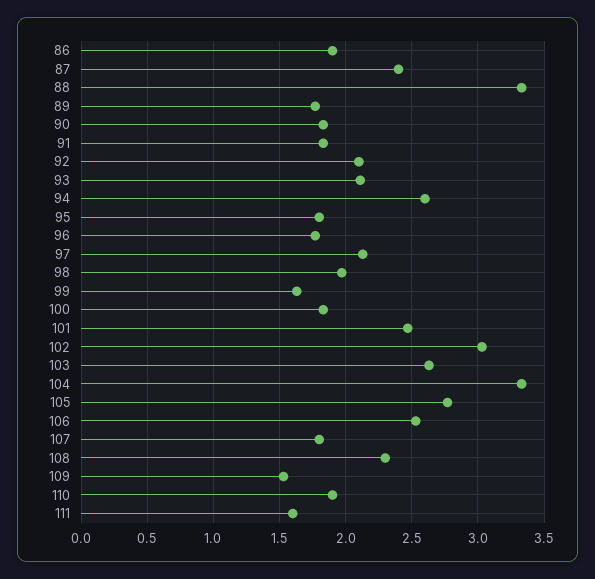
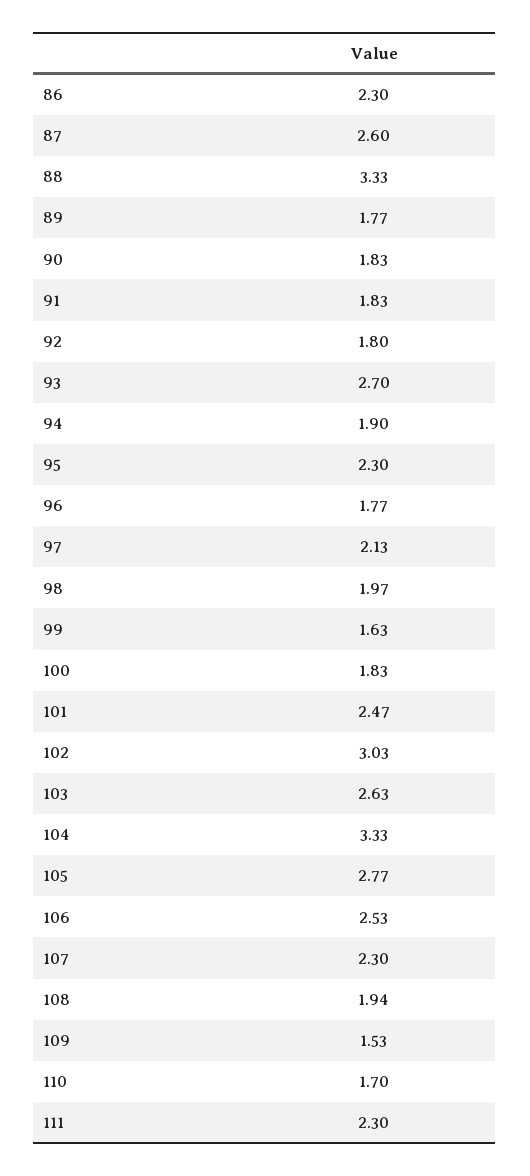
86: 1.9 -> 2.3
87: 2.4 -> 2.6
92: 2.1 -> 1.8
93: 2.1 -> 2.7
94: 2.6 -> 1.9
95: 1.8 -> 2.3
107: 1.8 -> 2.3
108: 2.3 -> 1.94
110: 1.9 -> 1.7
111: 1.6 -> 2.3

